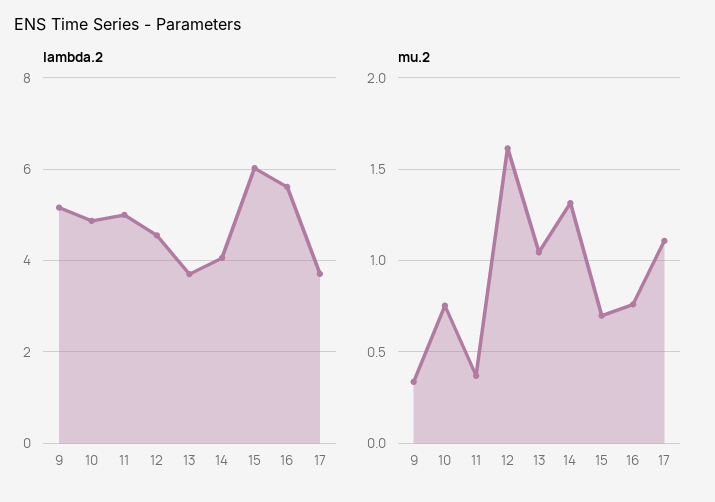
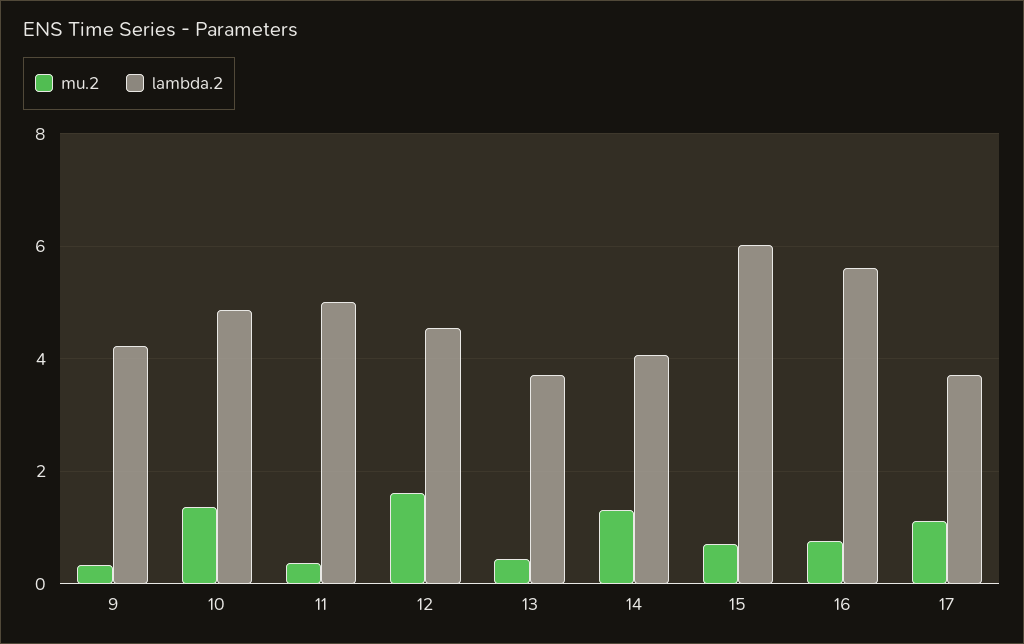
lambda.2, 9: 5.2 -> 4.2
mu.2, 10: 0.75 -> 1.4
mu.2, 13: 1.05 -> 0.4

